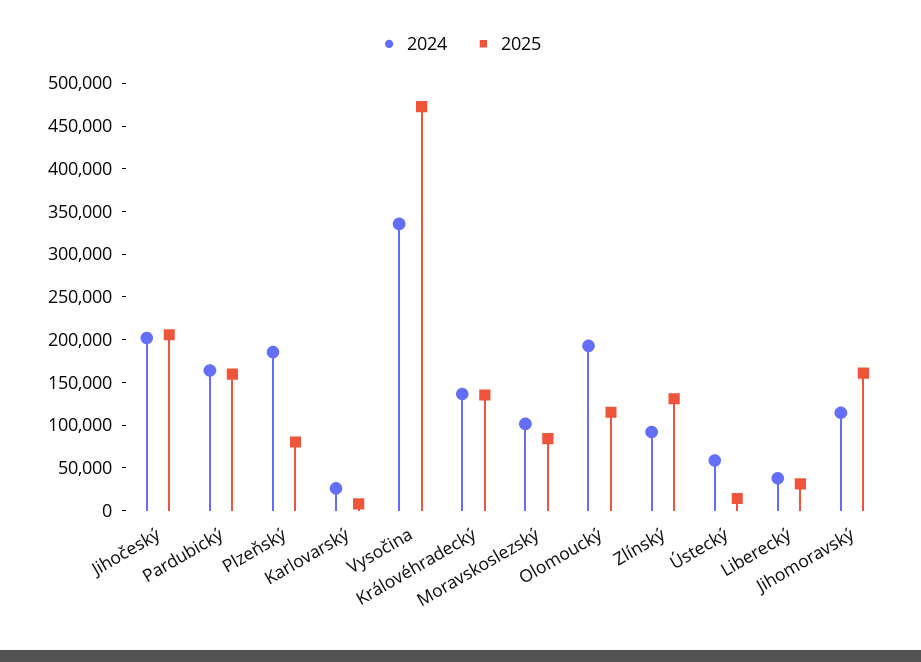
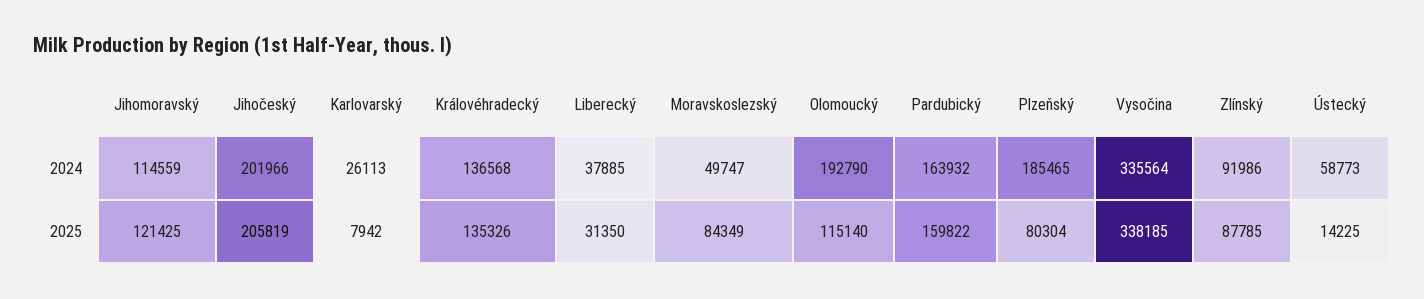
2025, Vysočina: 470000 -> 338185
2024, Moravskoslezský: 100000 -> 49747
2025, Zlínský: 130000 -> 87785
2025, Jihomoravský: 160000 -> 121425

